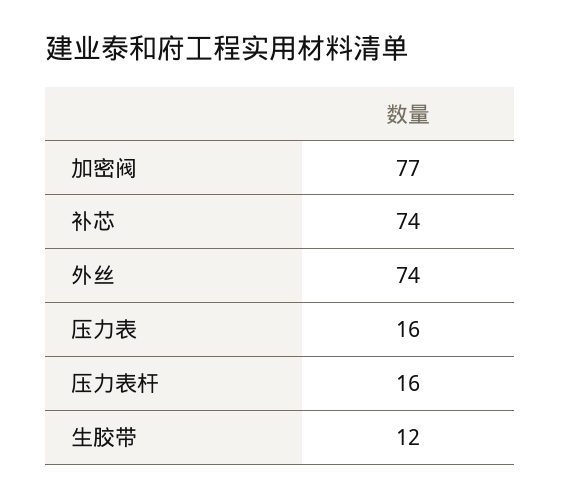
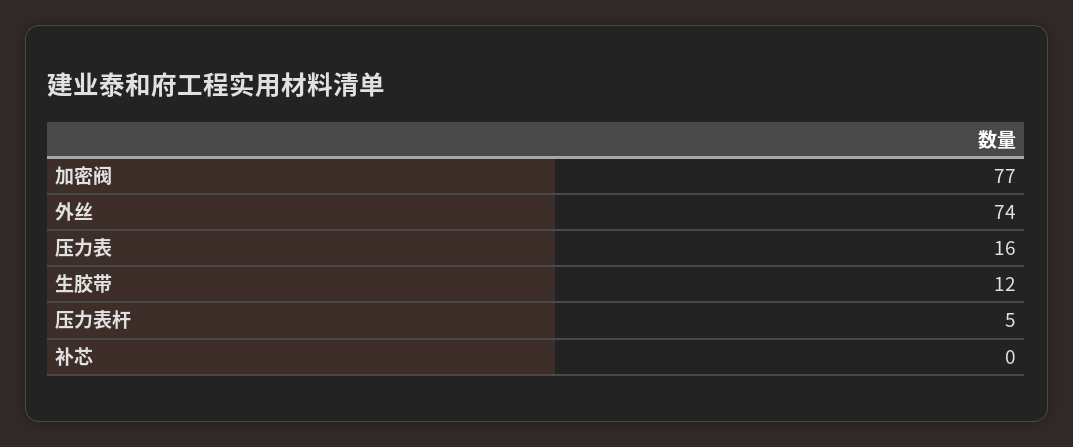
补芯: 74 -> 0
压力表杆: 16 -> 5

